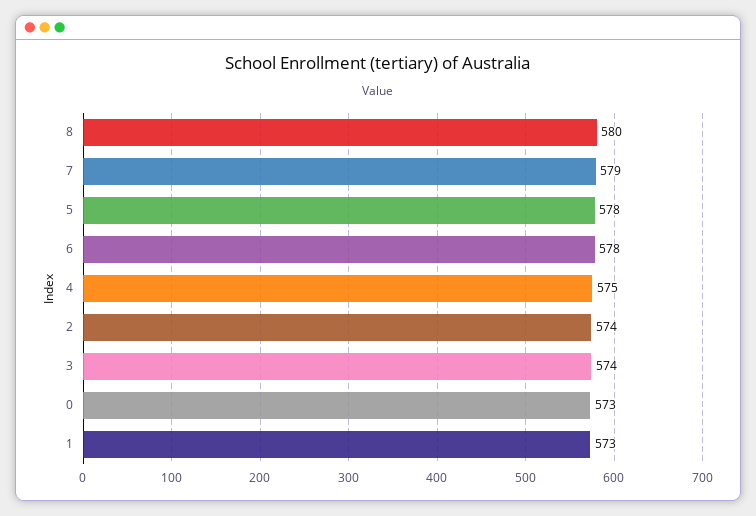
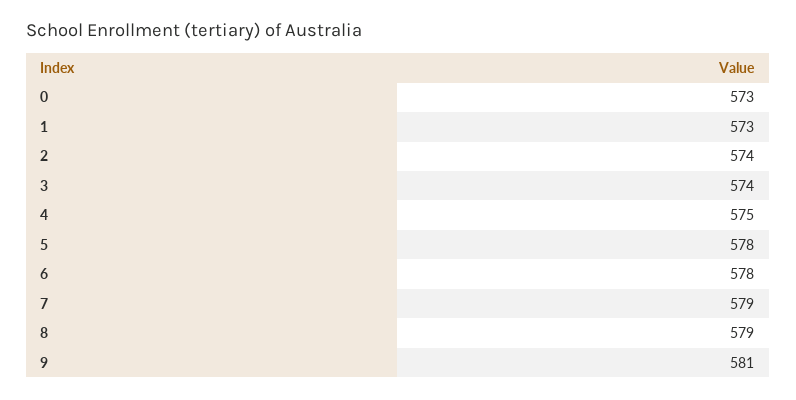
8: 580 -> 579
9: none -> 581

